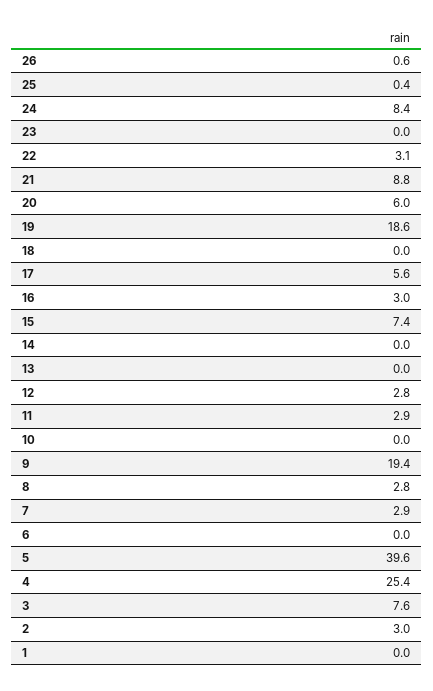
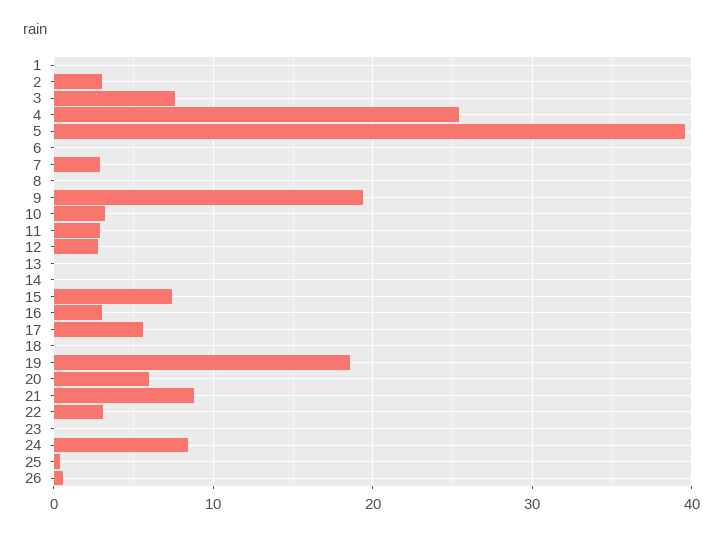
10: 0 -> 3
8: 2.8 -> 0

